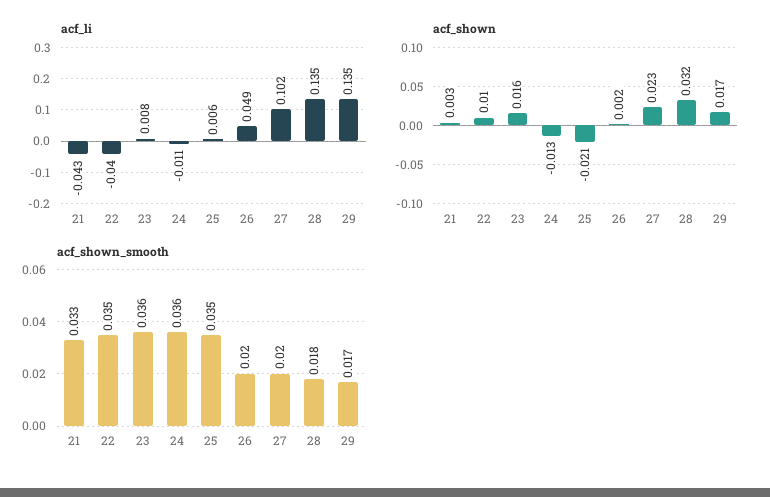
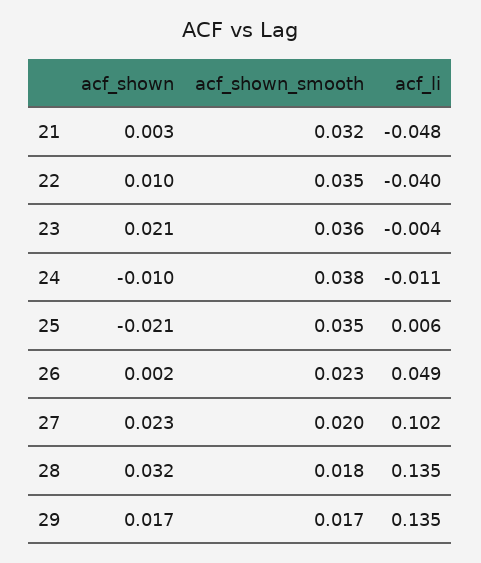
acf_li, 21: -0.043 -> -0.048
acf_li, 23: 0.008 -> -0.004
acf_shown, 23: 0.016 -> 0.021
acf_shown, 24: -0.013 -> -0.01
acf_shown_smooth, 21: 0.033 -> 0.032
acf_shown_smooth, 24: 0.036 -> 0.038
acf_shown_smooth, 26: 0.02 -> 0.023

